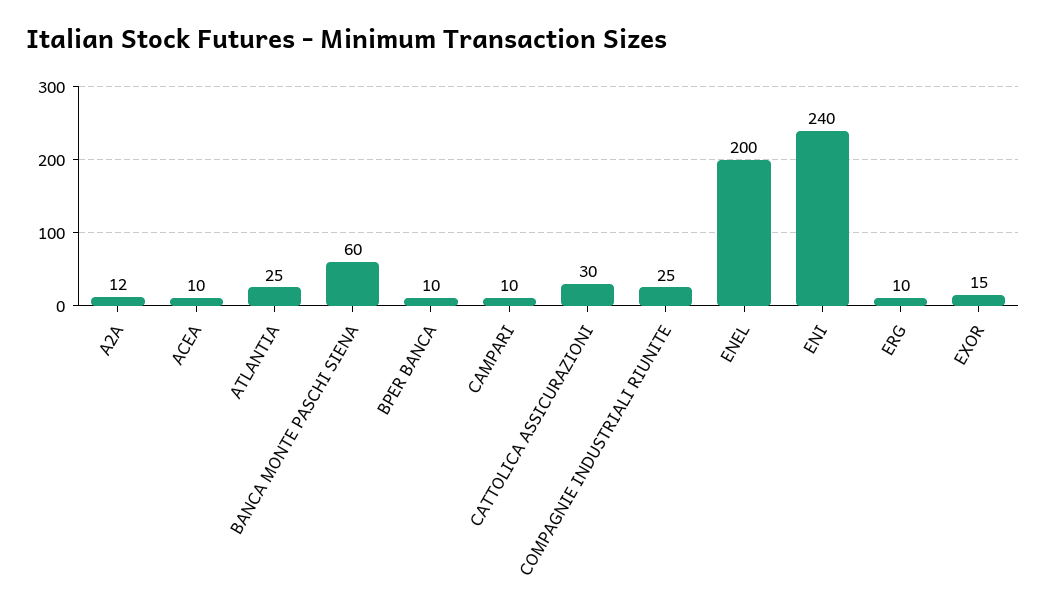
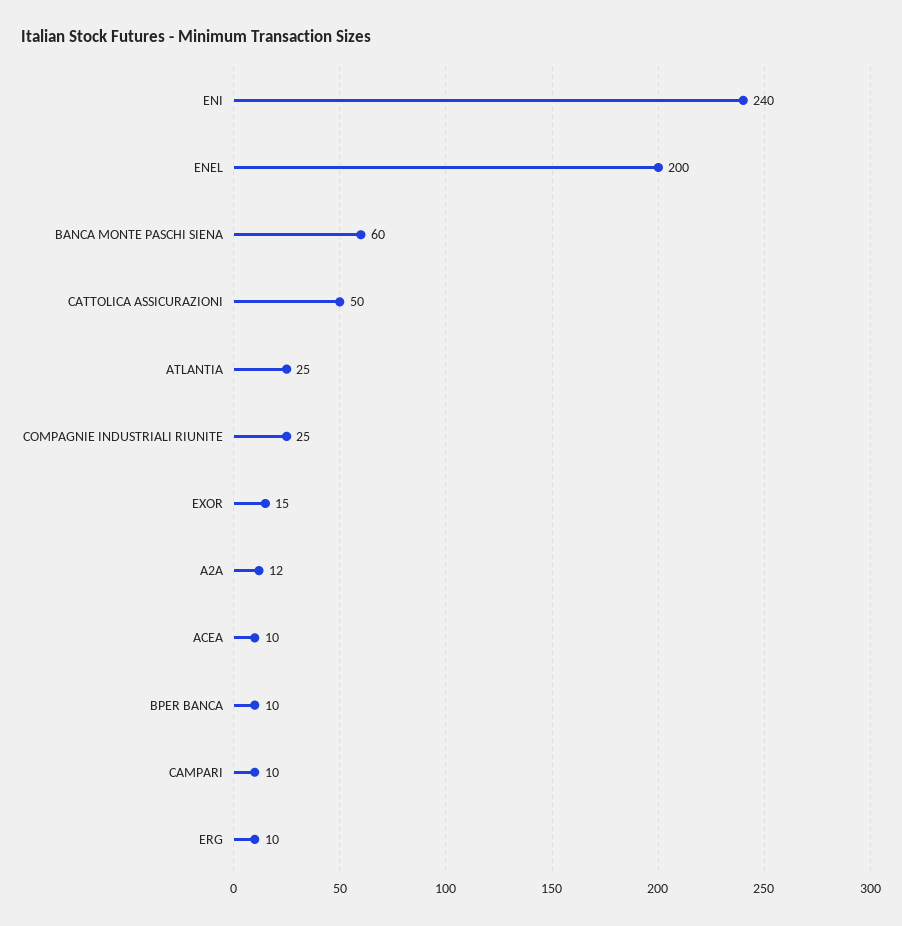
CATTOLICA ASSICURAZIONI: 30 -> 50

